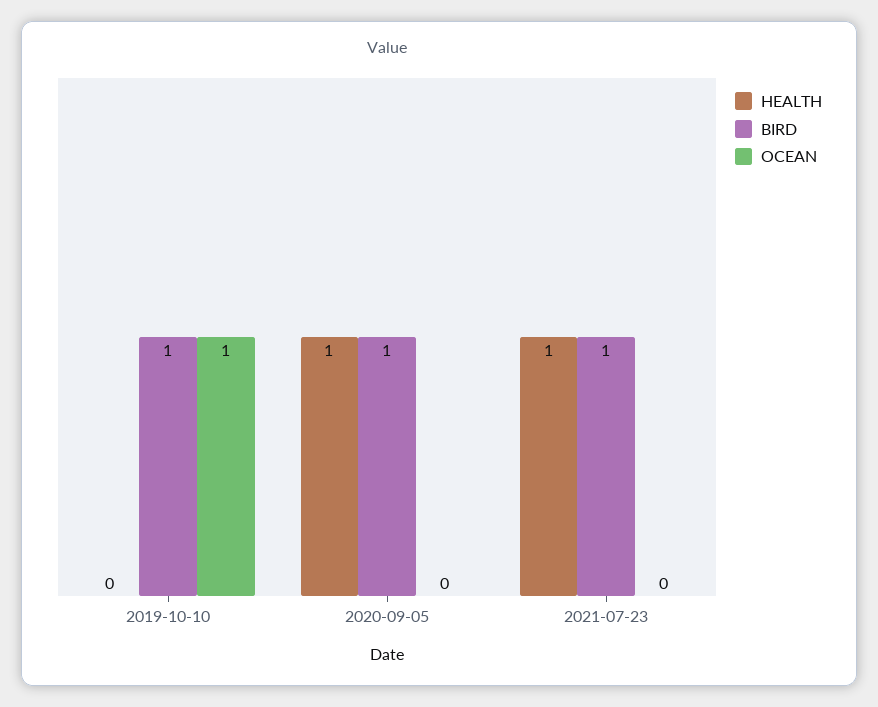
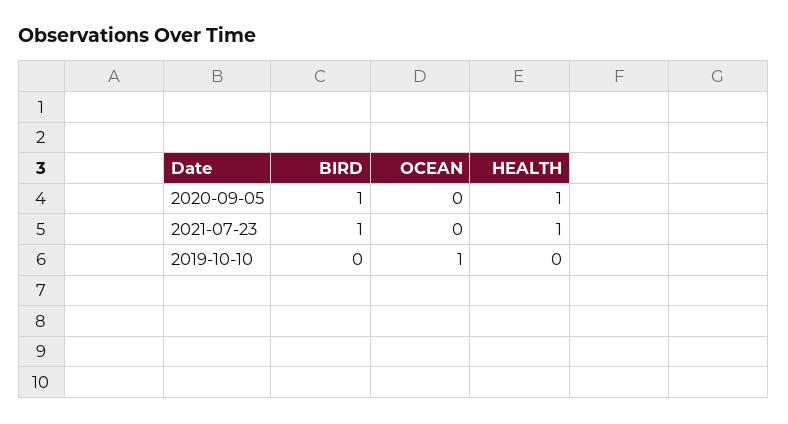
BIRD, 2019-10-10: 1 -> 0

